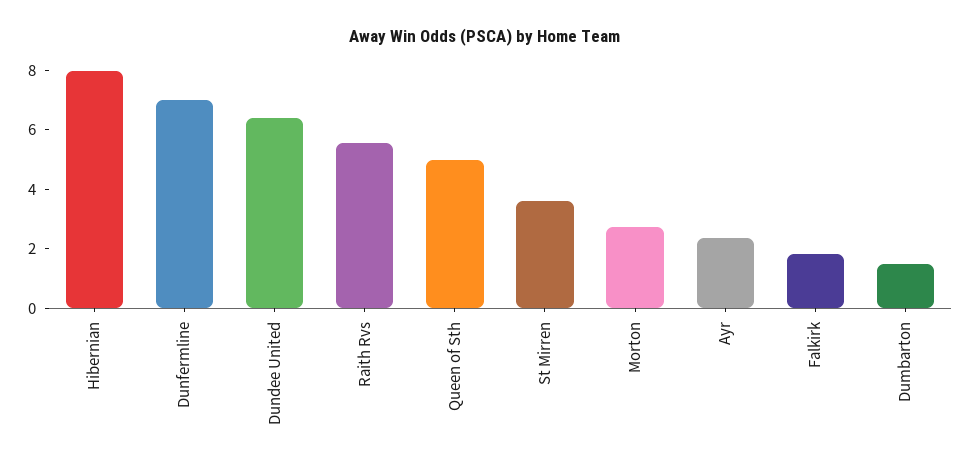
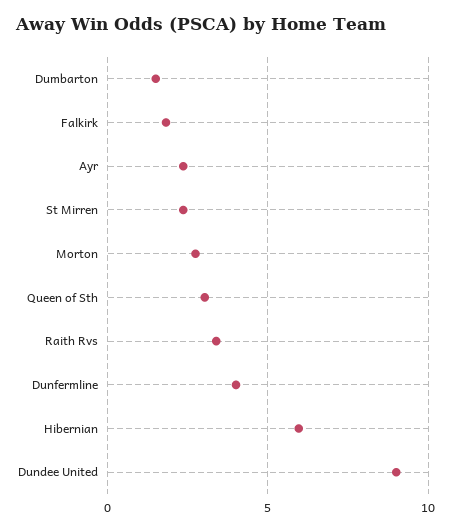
Hibernian: 8 -> 6
Dunfermline: 7 -> 4
Dundee United: 6.5 -> 9
Raith Rvs: 5.5 -> 3.5
Queen of Sth: 5 -> 3
St Mirren: 3.5 -> 2.5

